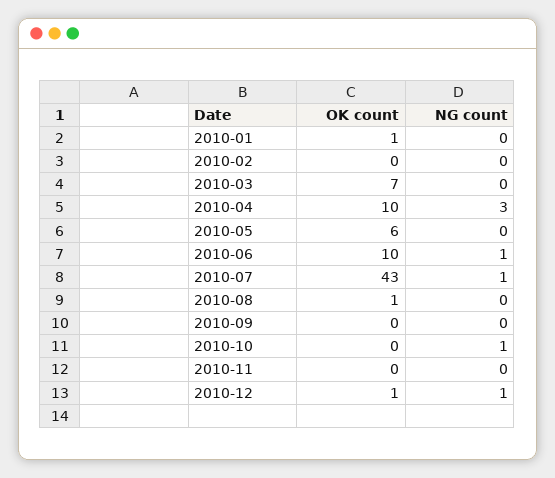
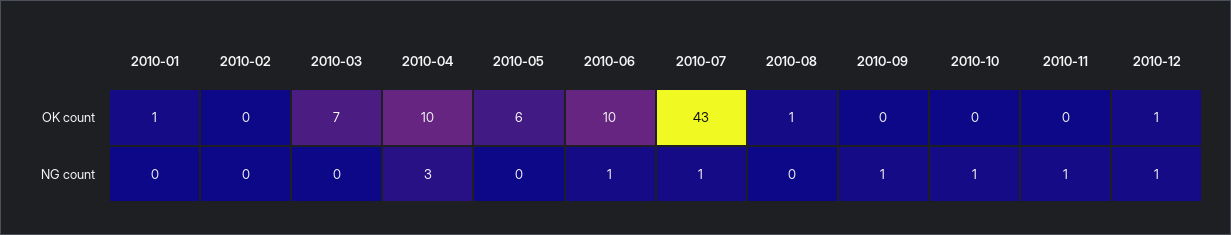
NG count, 2010-09: 0 -> 1
NG count, 2010-11: 0 -> 1

